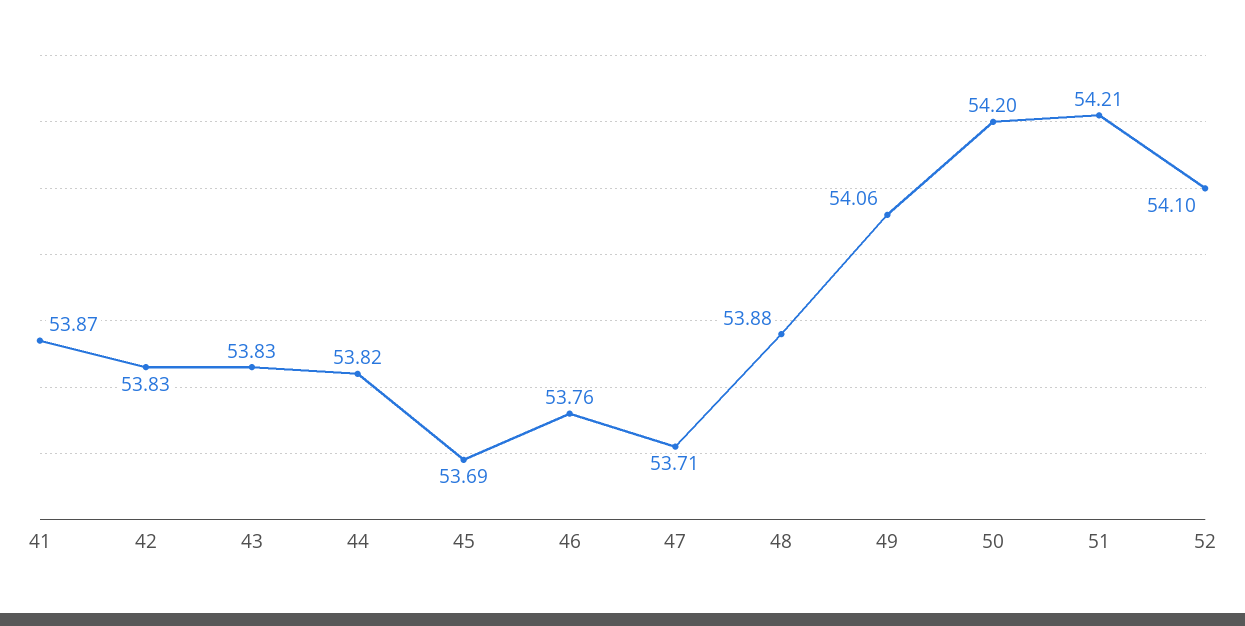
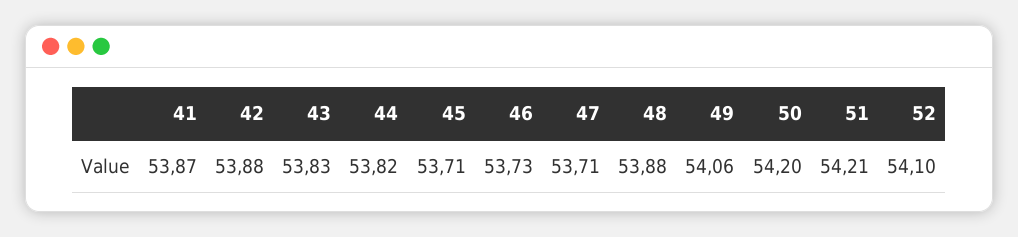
42: 53.83 -> 53.88
45: 53.69 -> 53.71
46: 53.76 -> 53.73

